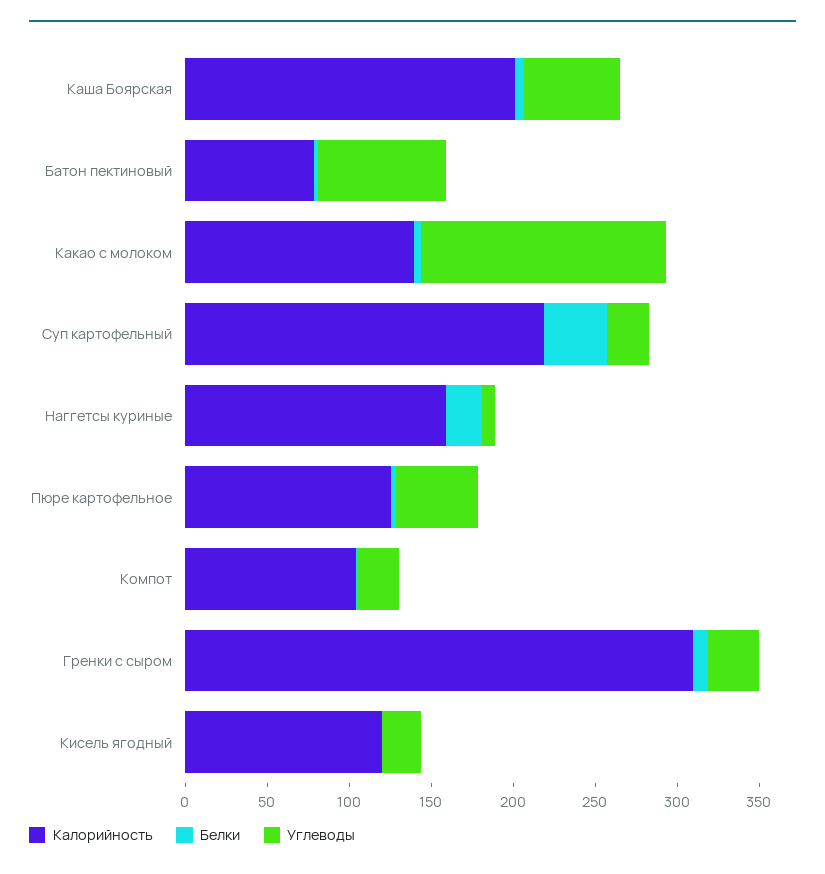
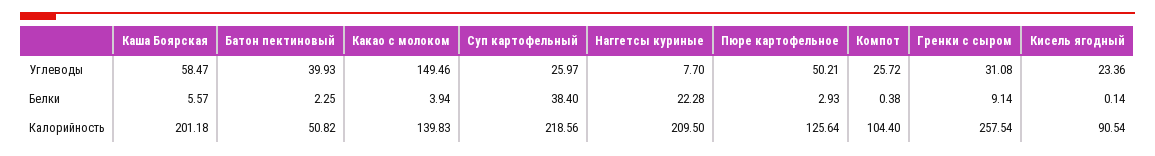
Калорийность, Батон пектиновый: 80 -> 50.82
Углеводы, Батон пектиновый: 80 -> 39.93
Калорийность, Наггетсы куриные: 160 -> 209.5
Калорийность, Гренки с сыром: 310 -> 257.54
Калорийность, Кисель ягодный: 120 -> 90.54

